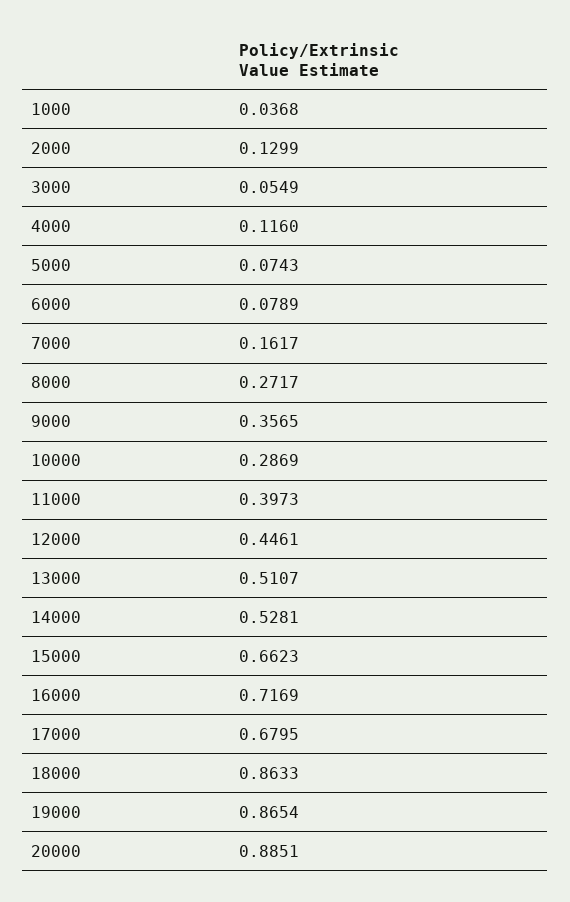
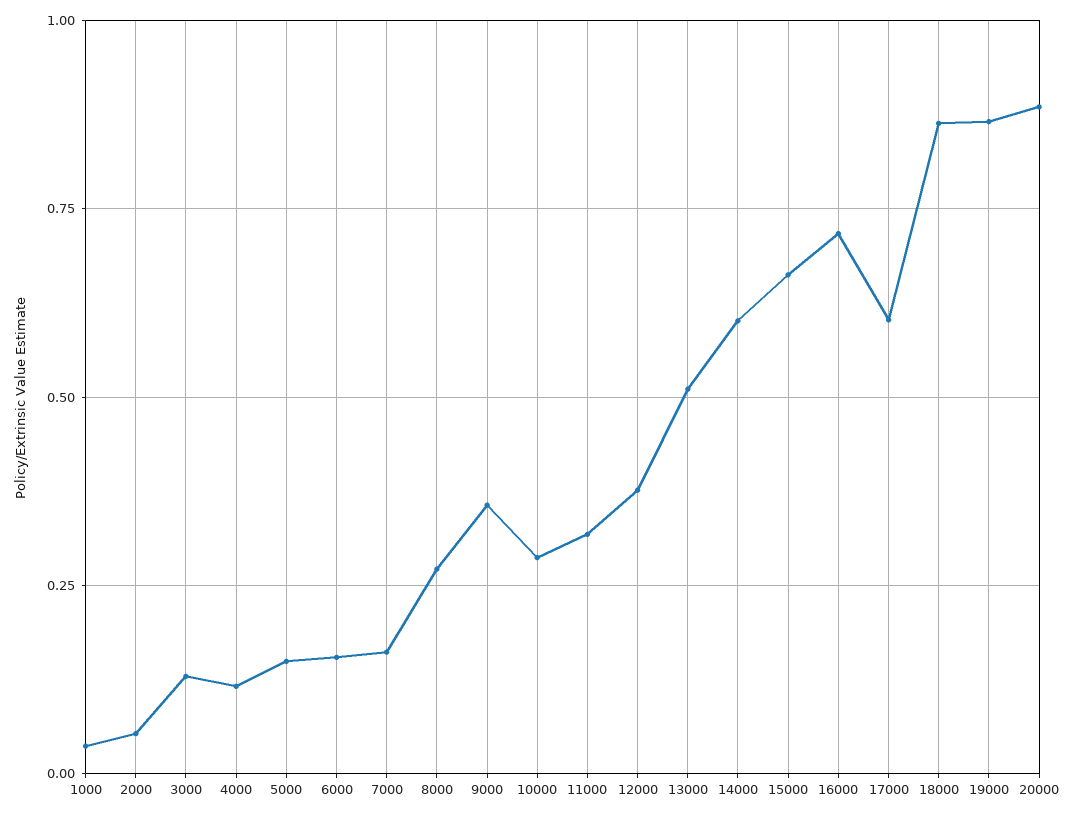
2000: 0.1299 -> 0.05
3000: 0.0549 -> 0.125
5000: 0.0743 -> 0.15
6000: 0.0789 -> 0.15
11000: 0.3973 -> 0.325
12000: 0.4461 -> 0.375
14000: 0.5281 -> 0.6
17000: 0.6795 -> 0.6

